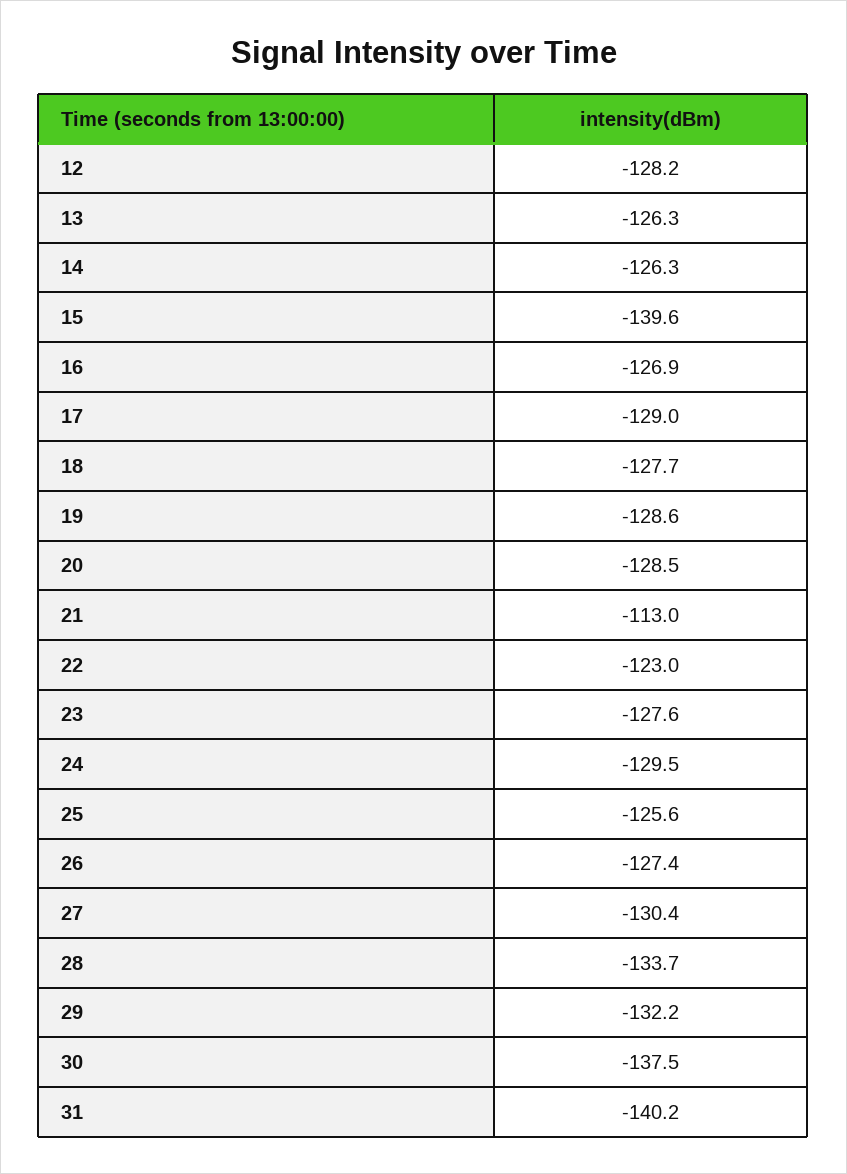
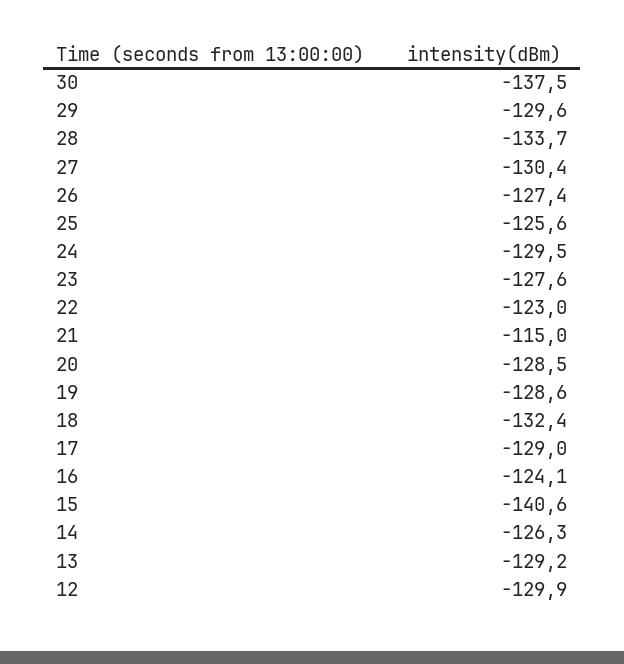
12: -128.2 -> -129.9
13: -126.3 -> -129.2
15: -139.6 -> -140.6
16: -126.9 -> -124.1
18: -127.7 -> -132.4
21: -113 -> -115
29: -132.2 -> -129.6
31: -140.2 -> none

